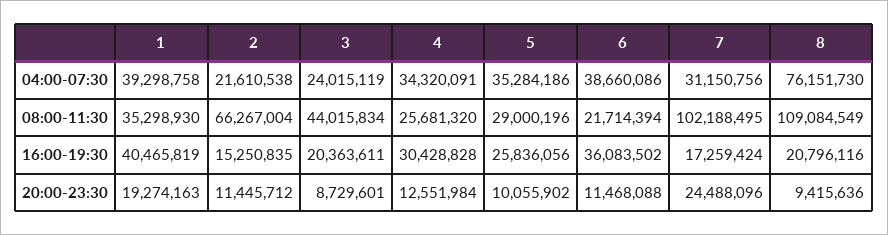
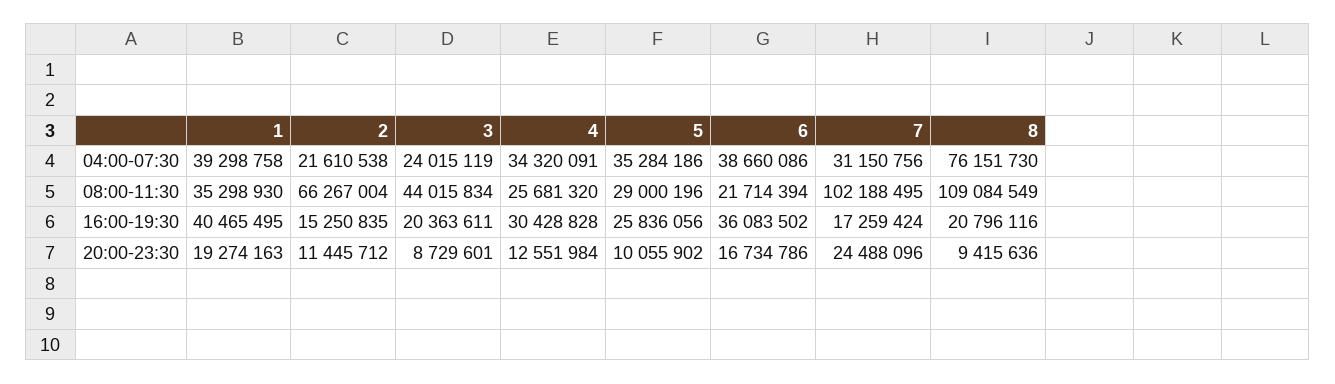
1, 16:00-19:30: 40465819 -> 40465495
6, 20:00-23:30: 11468088 -> 16734786

